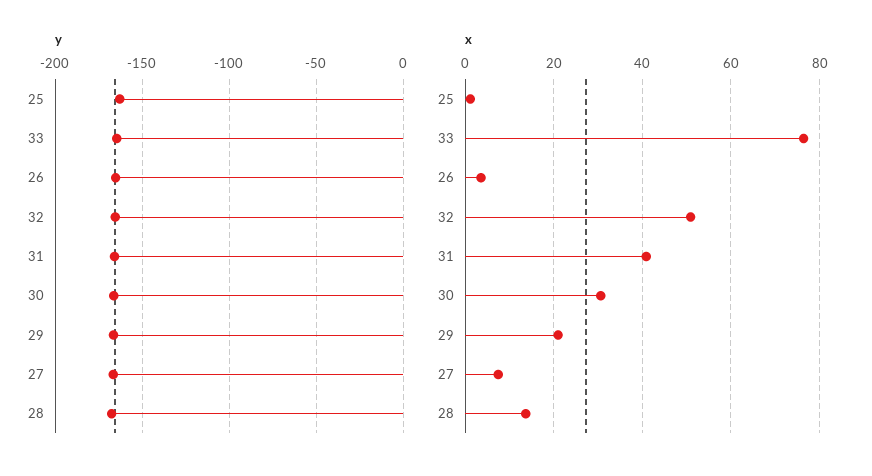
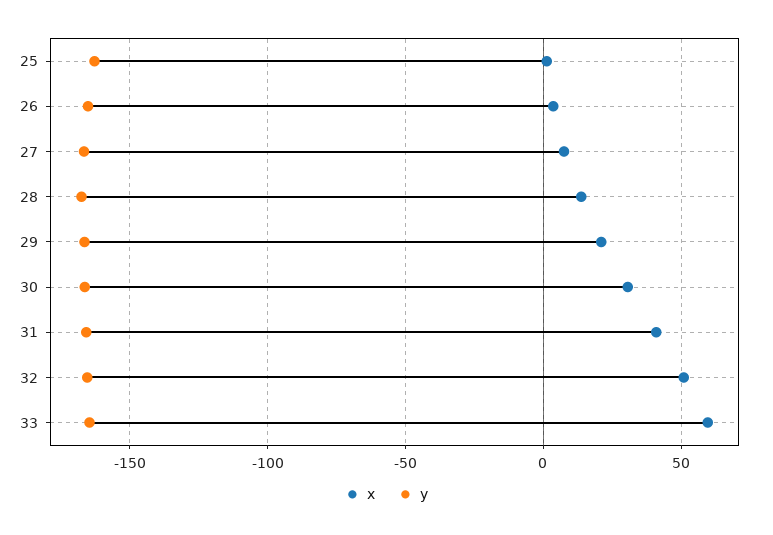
x, 33: 76 -> 60

